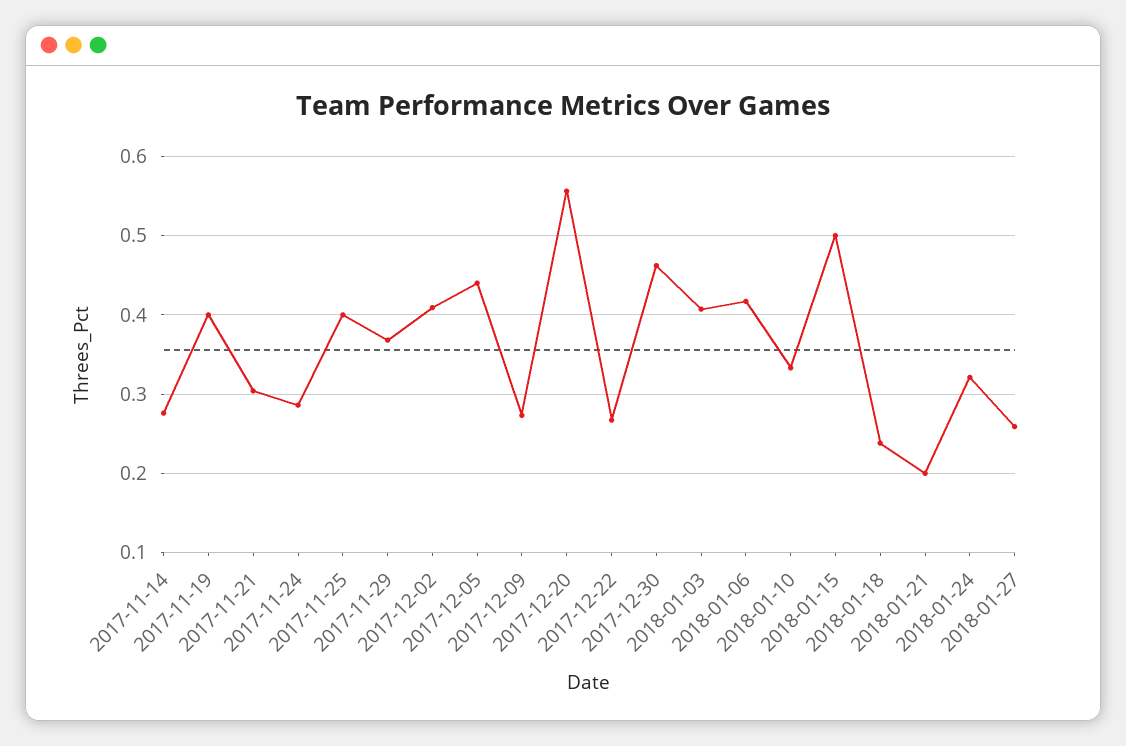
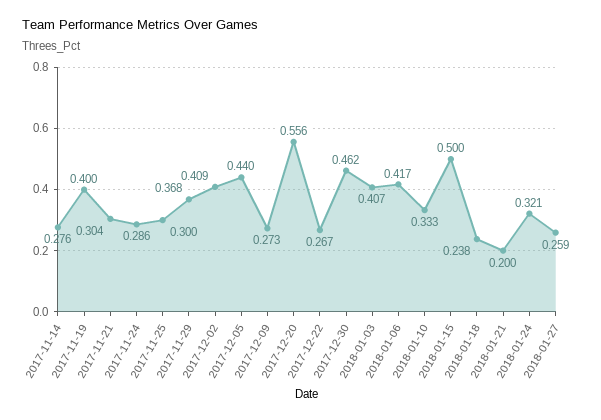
2017-11-25: 0.4 -> 0.3

